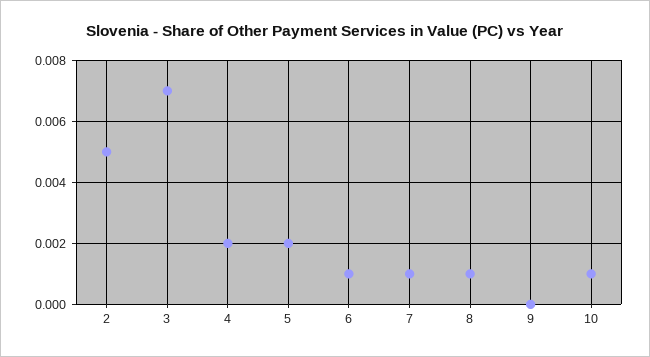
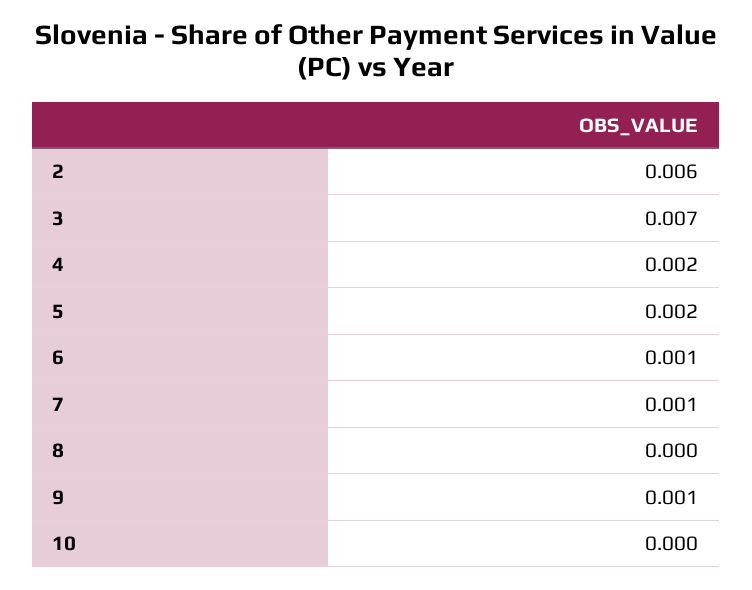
2: 0.005 -> 0.006
8: 0.001 -> 0
9: 0 -> 0.001
10: 0.001 -> 0

